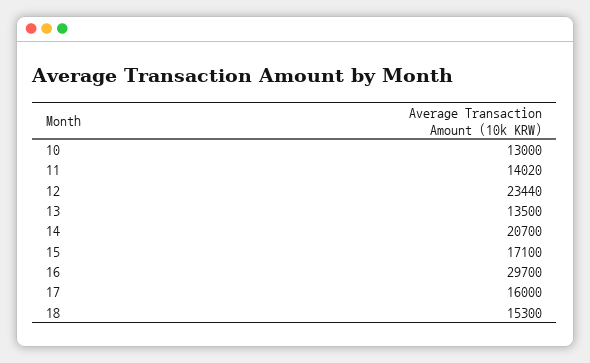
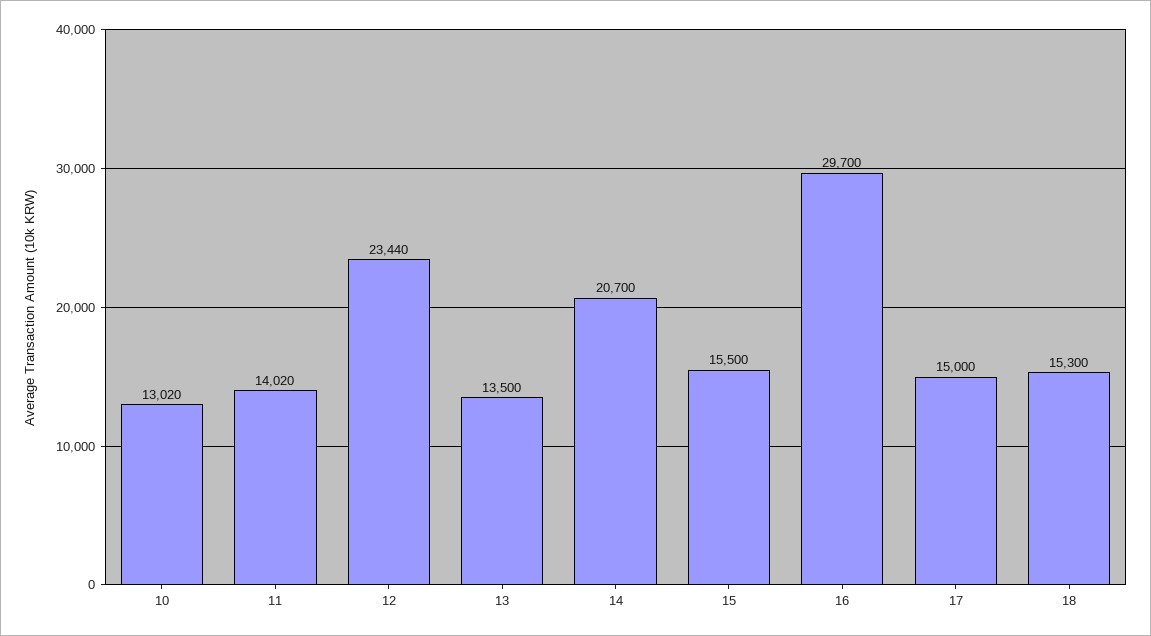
10: 13000 -> 13020
15: 17100 -> 15500
17: 16000 -> 15000

